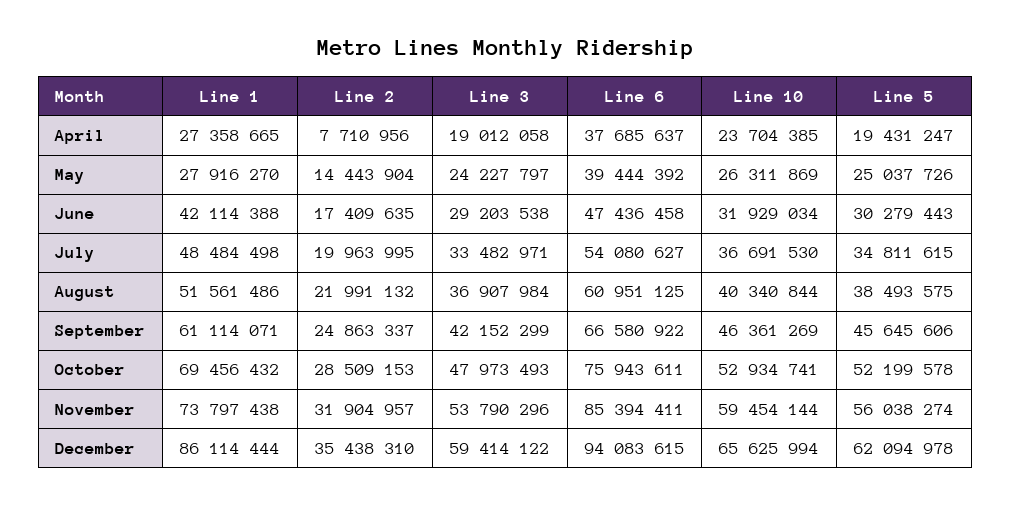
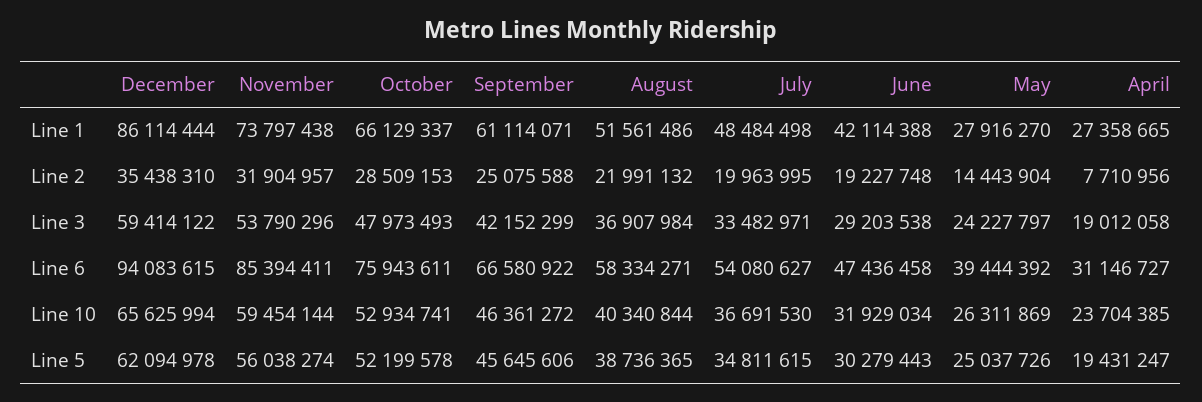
Line 6, April: 37685637 -> 31146727
Line 2, June: 17409635 -> 19227748
Line 6, August: 60951125 -> 58334271
Line 5, August: 38493575 -> 38736365
Line 2, September: 24863337 -> 25075588
Line 10, September: 46361269 -> 46361272
Line 1, October: 69456432 -> 66129337

